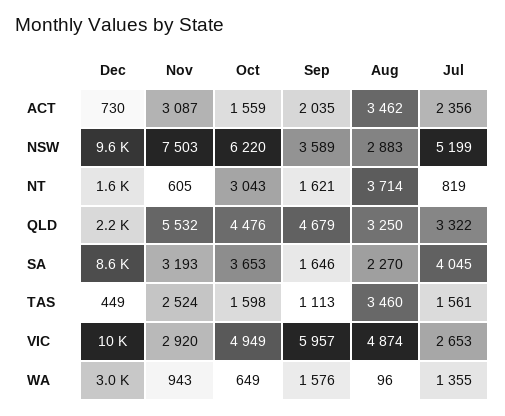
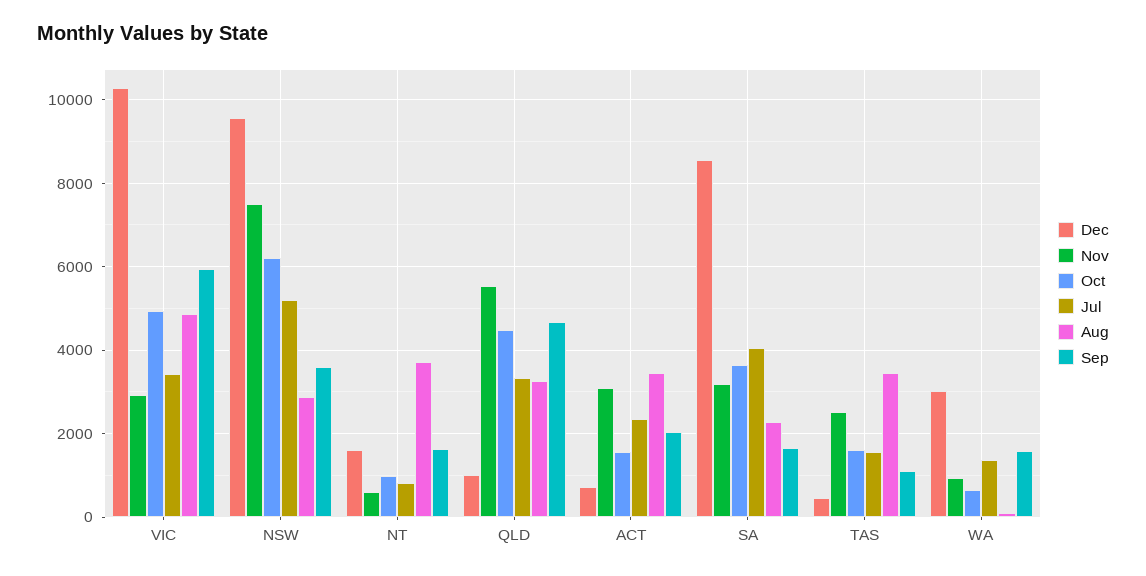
Oct, NT: 3043 -> 1000
Dec, QLD: 2200 -> 1000
Jul, VIC: 2653 -> 3400

